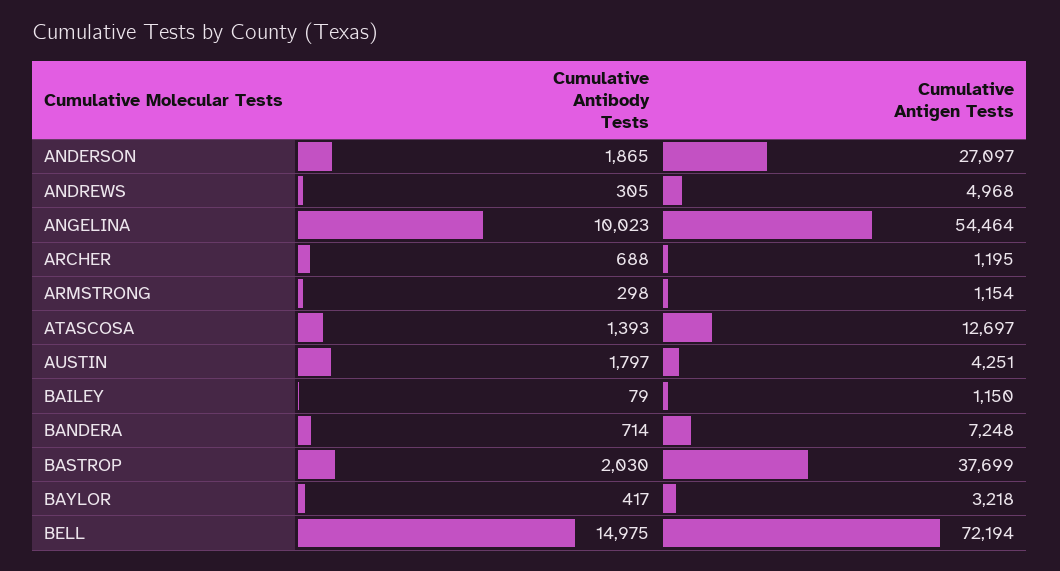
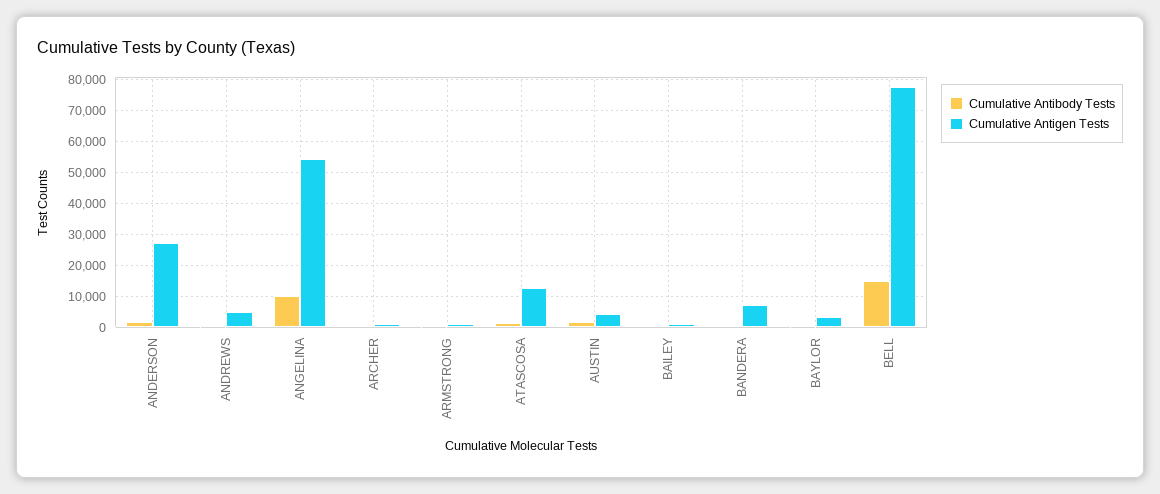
Cumulative Antibody Tests, BASTROP: 2030 -> none
Cumulative Antigen Tests, BASTROP: 37699 -> none
Cumulative Antigen Tests, BELL: 72194 -> 78000

